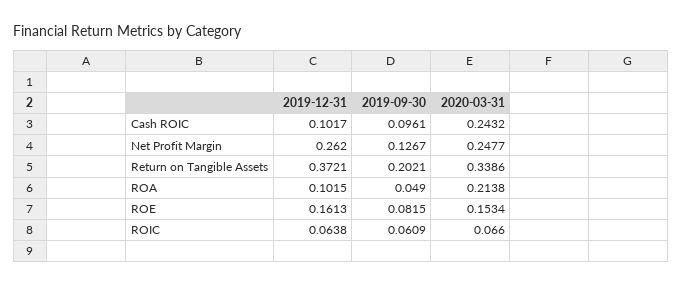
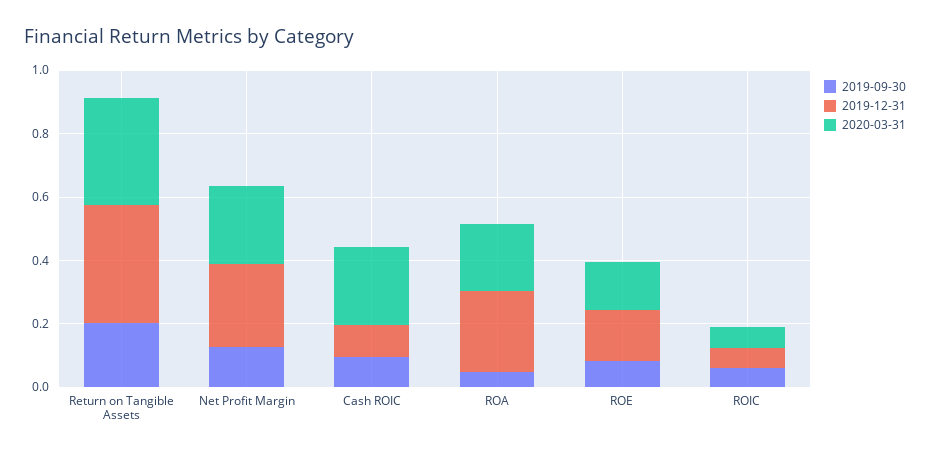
2019-12-31, ROA: 0.1015 -> 0.25

